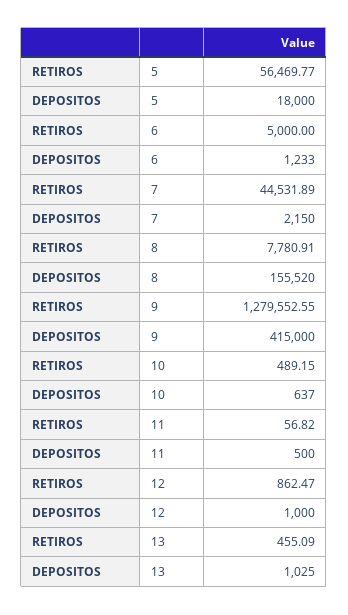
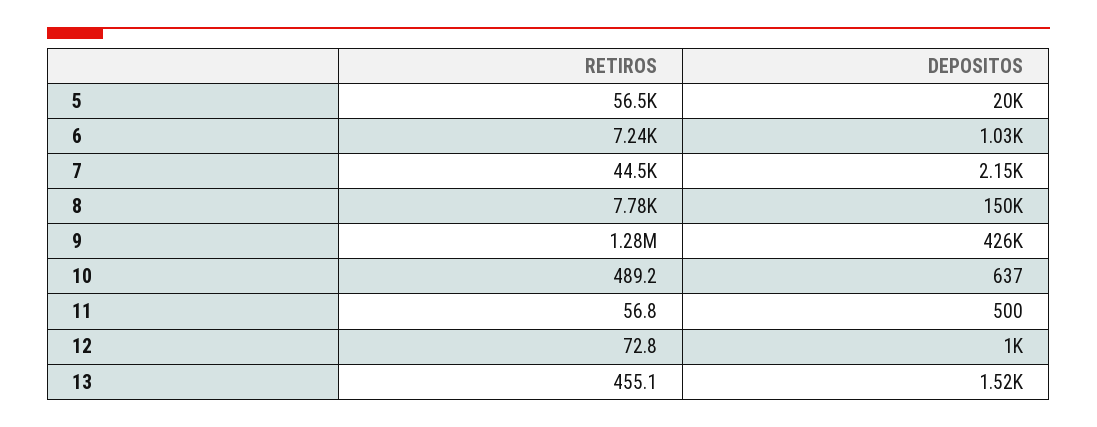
DEPOSITOS, 5: 18000 -> 20000
RETIROS, 6: 5000 -> 7240
DEPOSITOS, 6: 1233 -> 1030
DEPOSITOS, 8: 155520 -> 150000
DEPOSITOS, 9: 415000 -> 426000
RETIROS, 12: 862.47 -> 72.8
DEPOSITOS, 13: 1025 -> 1520

